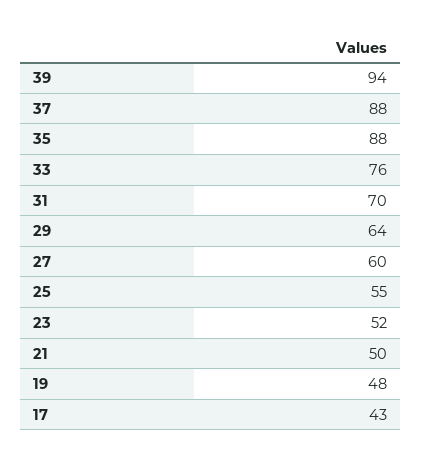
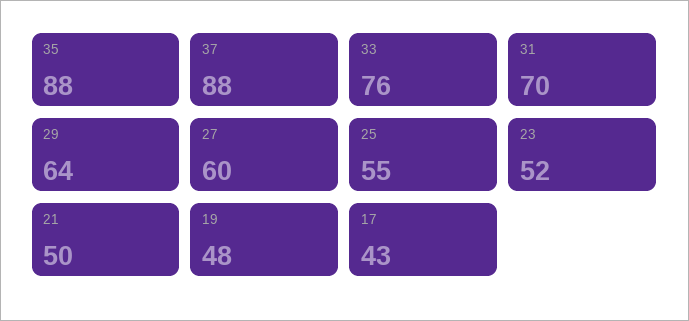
39: 94 -> none

